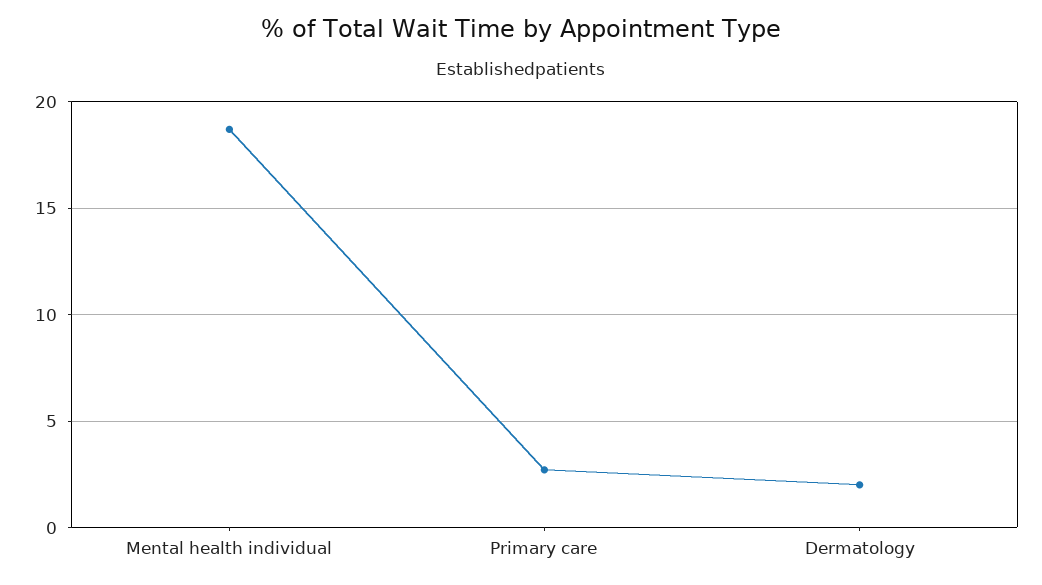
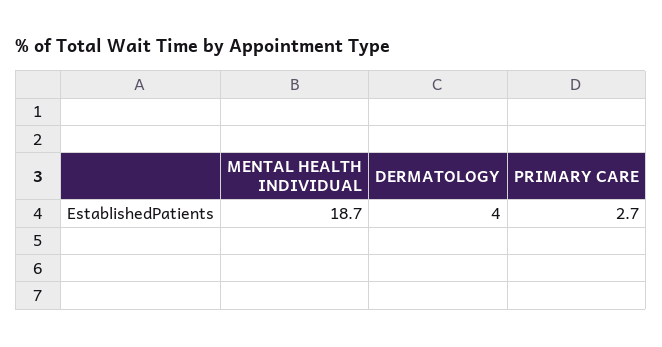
Dermatology: 2 -> 4

